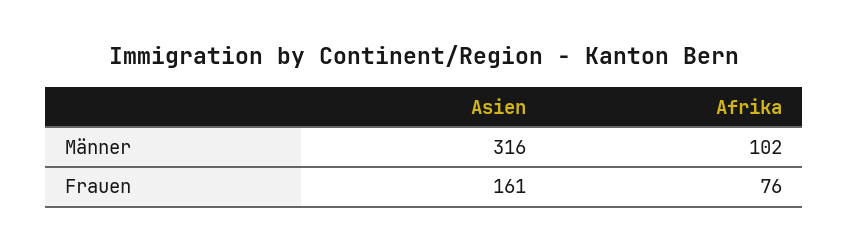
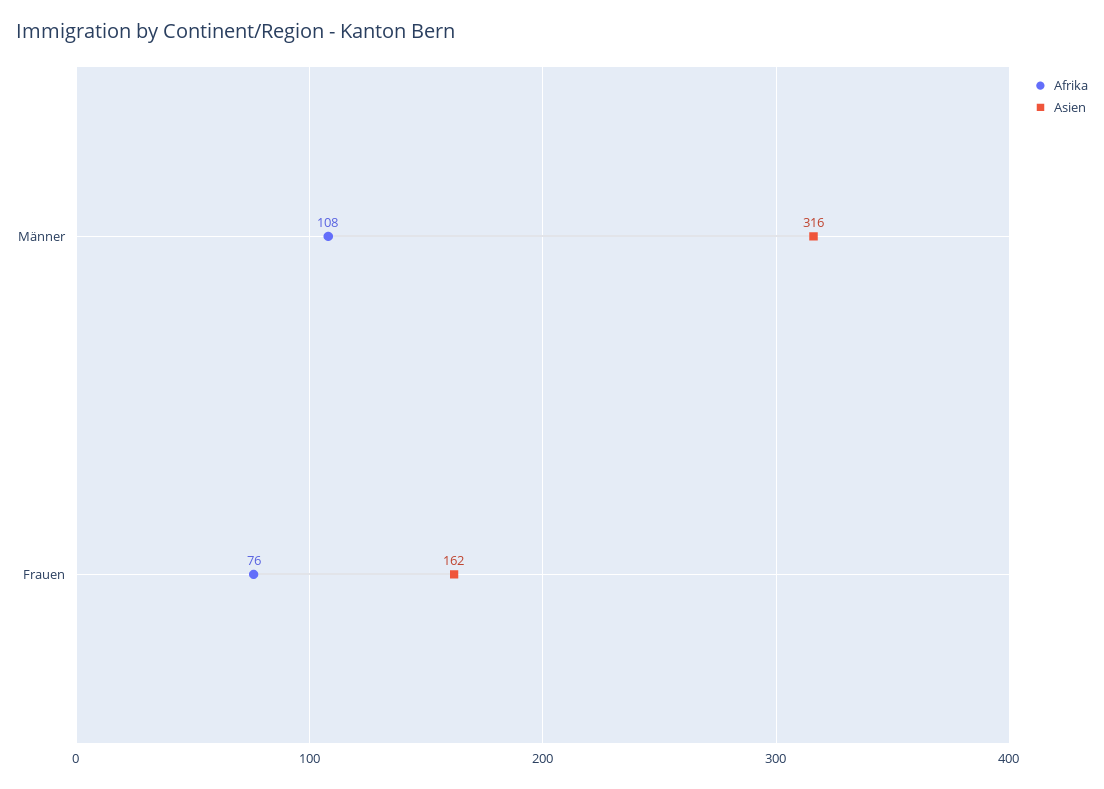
Afrika, Männer: 102 -> 108
Asien, Frauen: 161 -> 162

